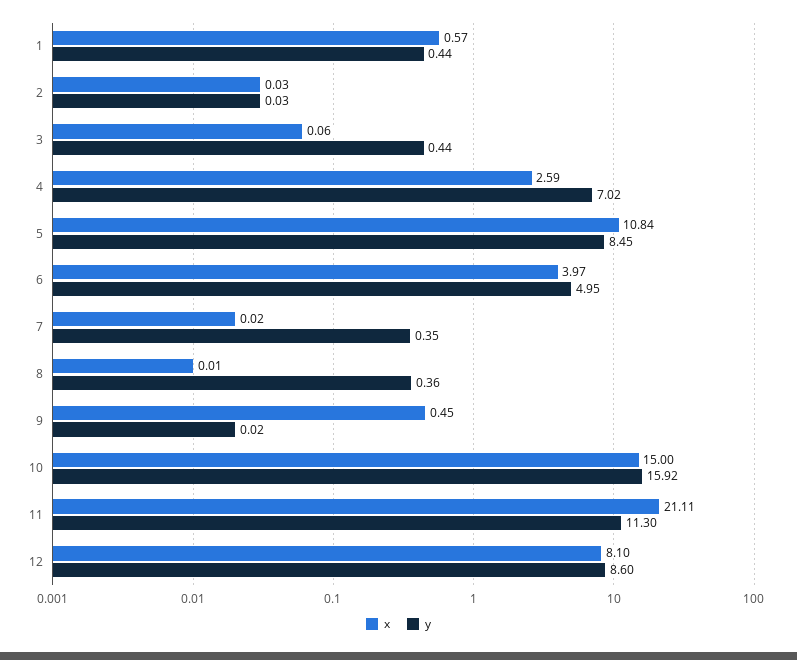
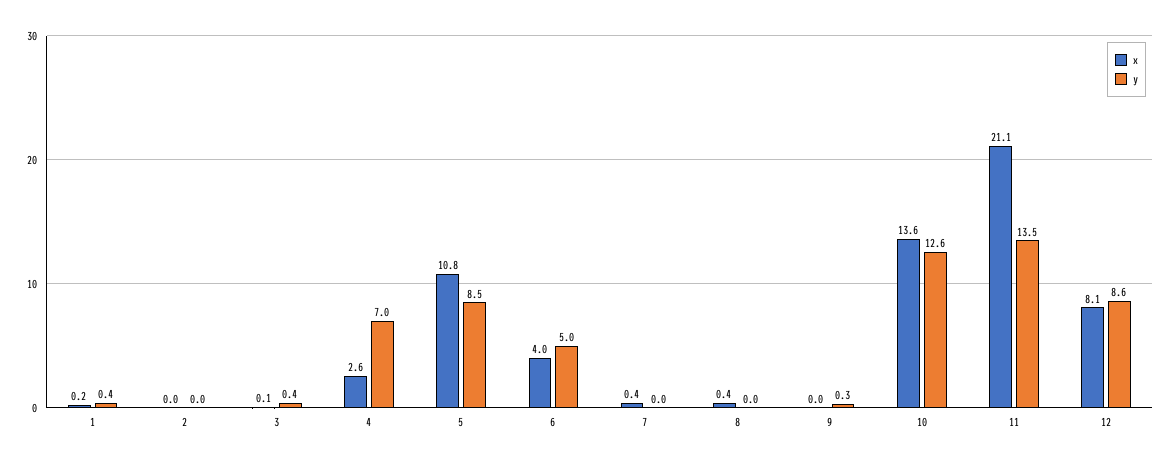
x, 1: 0.57 -> 0.2
x, 7: 0.02 -> 0.4
y, 7: 0.35 -> 0
x, 8: 0.01 -> 0.4
y, 8: 0.36 -> 0
x, 9: 0.45 -> 0
y, 9: 0.02 -> 0.3
x, 10: 15 -> 13.6
y, 10: 15.92 -> 12.6
y, 11: 11.3 -> 13.5

